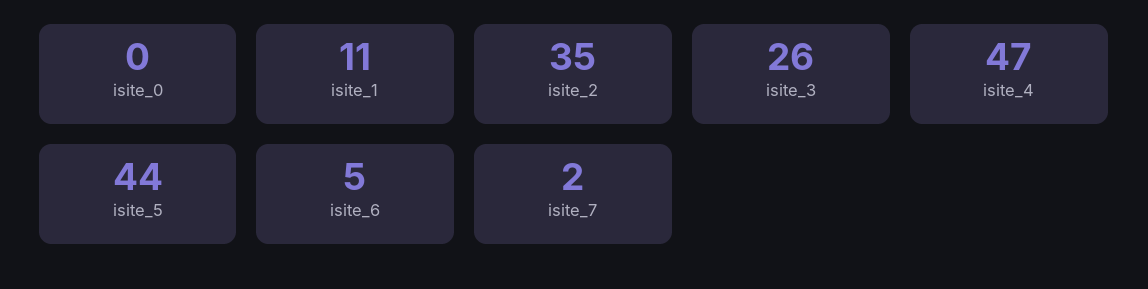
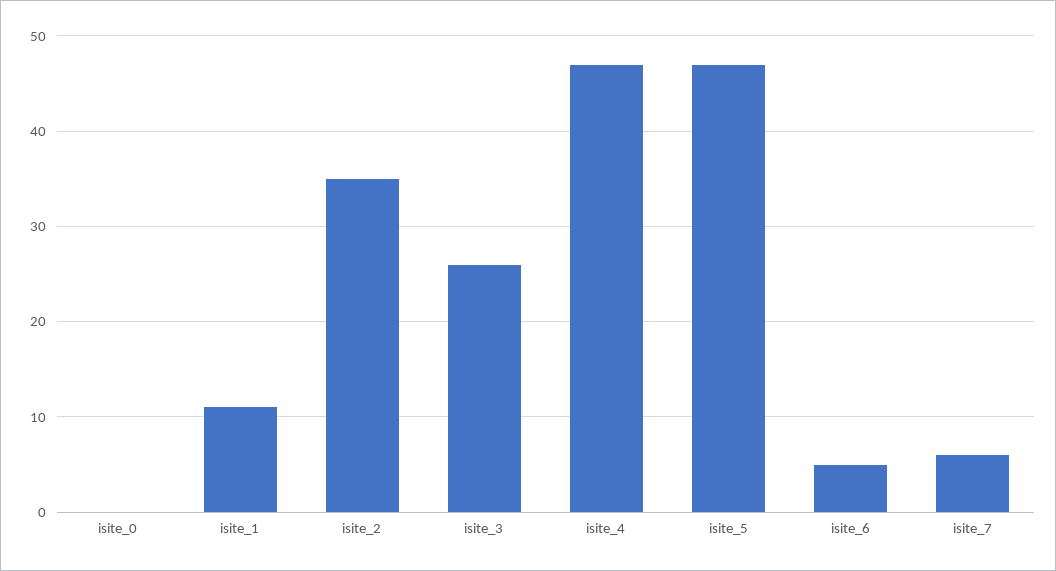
isite_5: 44 -> 47
isite_7: 2 -> 6

